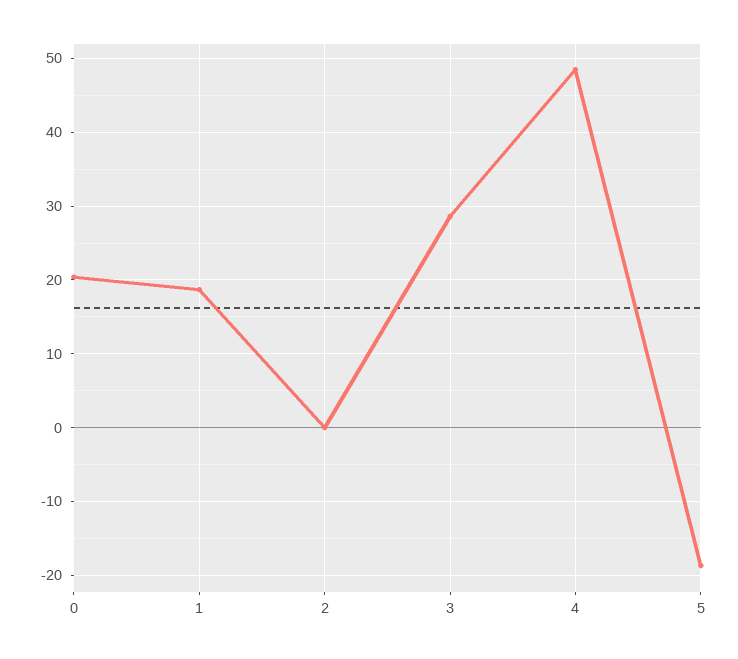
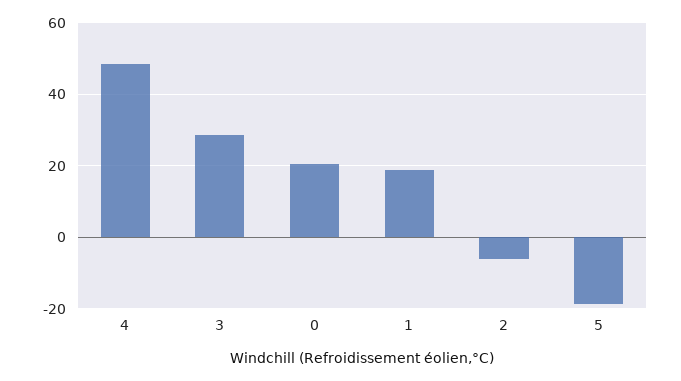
2: 0 -> -6

